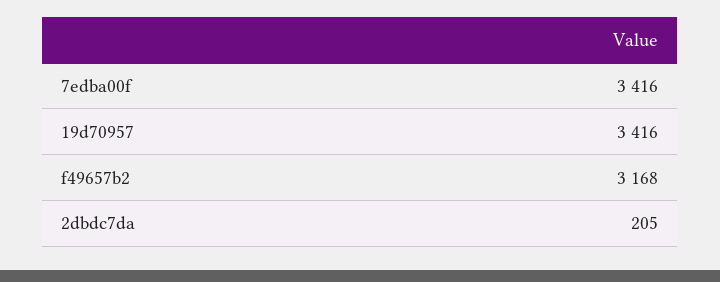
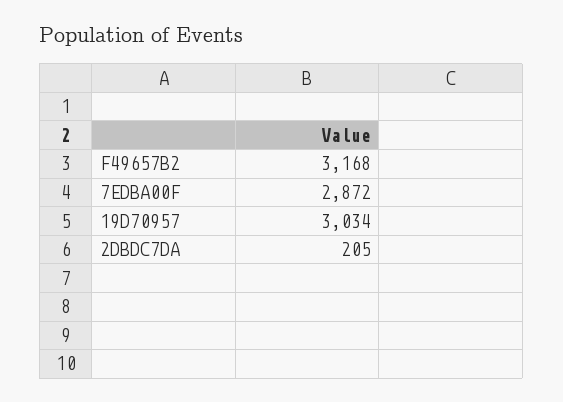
7edba00f: 3416 -> 2872
19d70957: 3416 -> 3034

